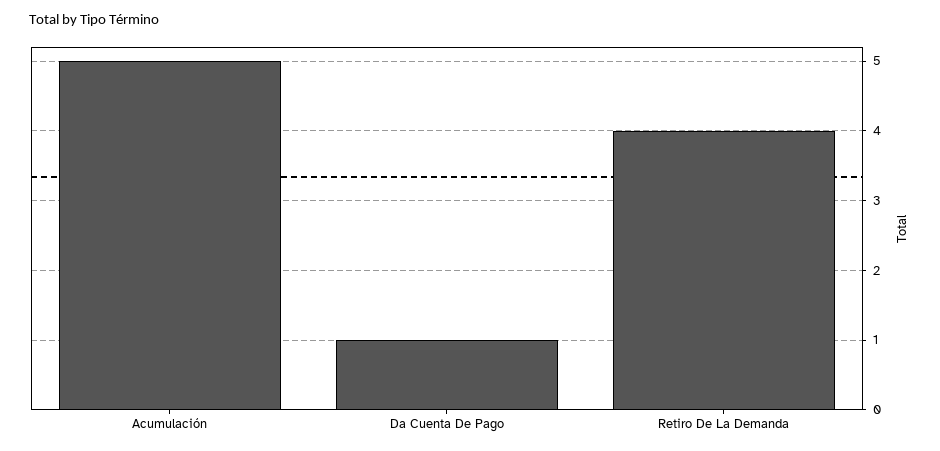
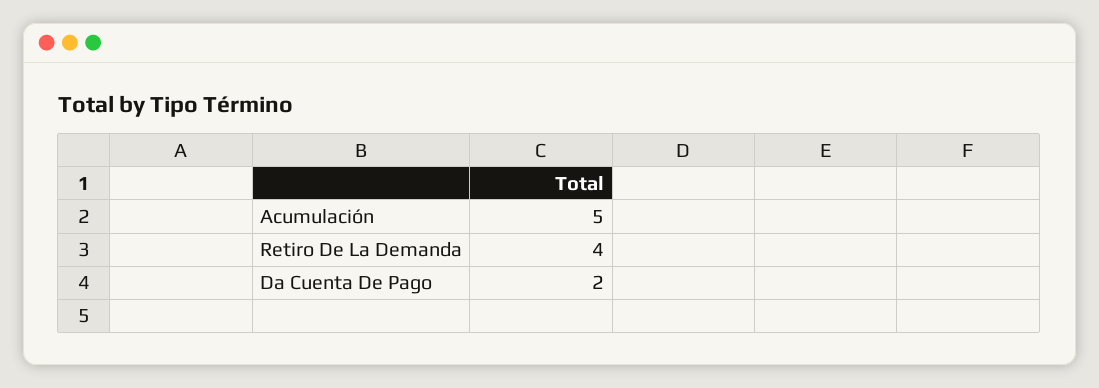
Da Cuenta De Pago: 1 -> 2

